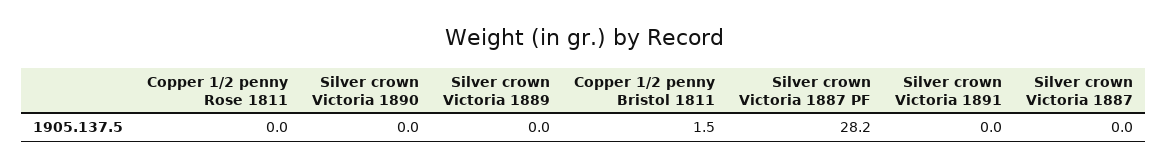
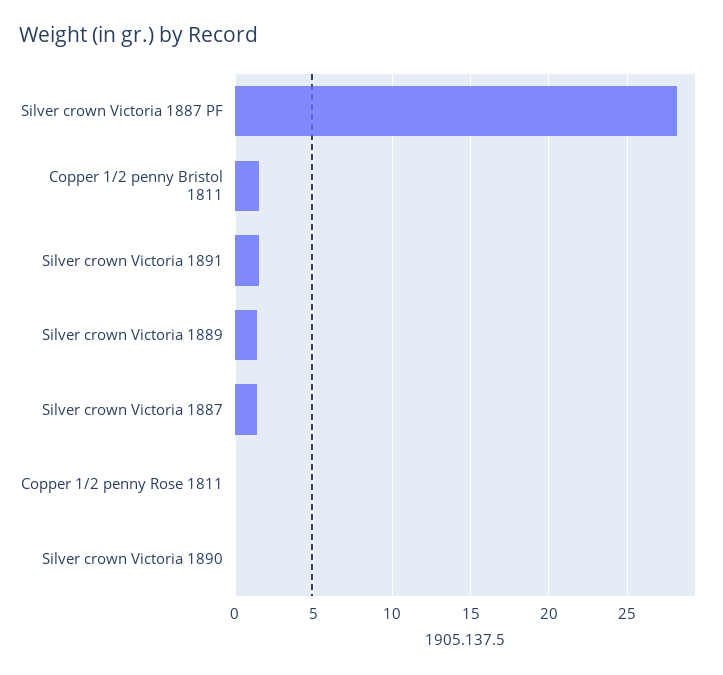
Silver crown Victoria 1889: 0 -> 1.5
Silver crown Victoria 1891: 0 -> 1.5
Silver crown Victoria 1887: 0 -> 1.5

